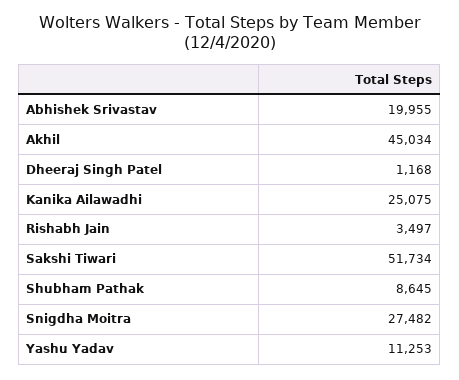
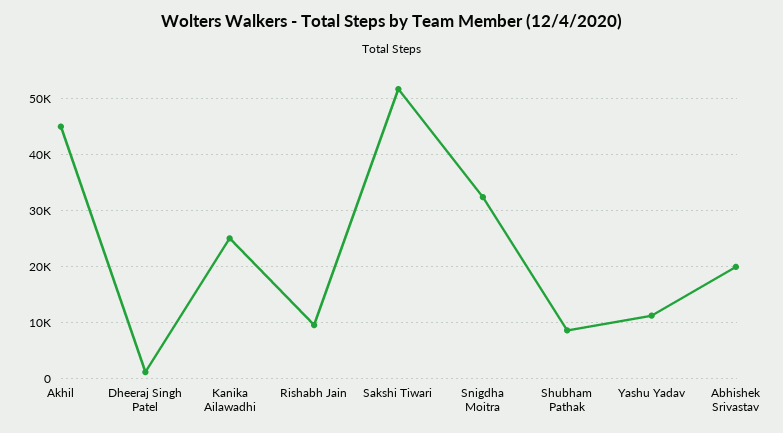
Rishabh Jain: 3497 -> 10000
Snigdha Moitra: 27482 -> 32000

